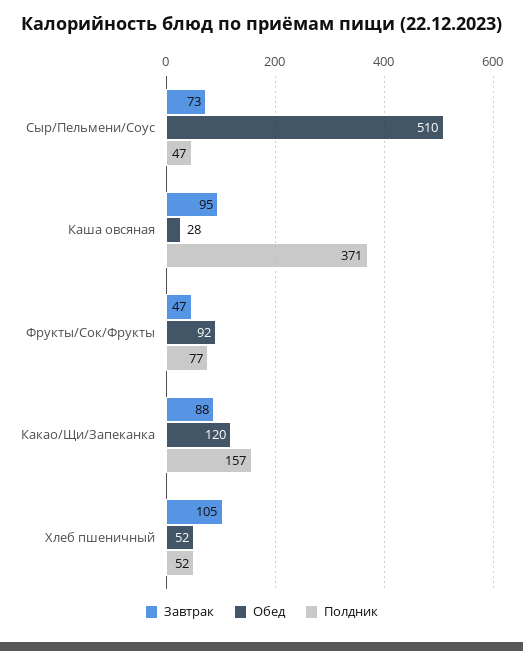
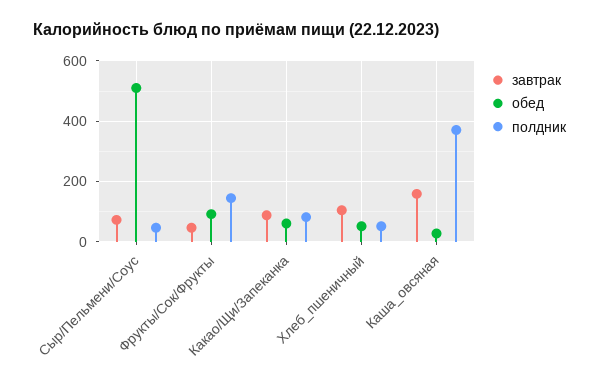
Завтрак, Каша овсяная: 95 -> 160
Полдник, Фрукты/Сок/Фрукты: 77 -> 140
Обед, Какао/Щи/Запеканка: 120 -> 60
Полдник, Какао/Щи/Запеканка: 157 -> 80

